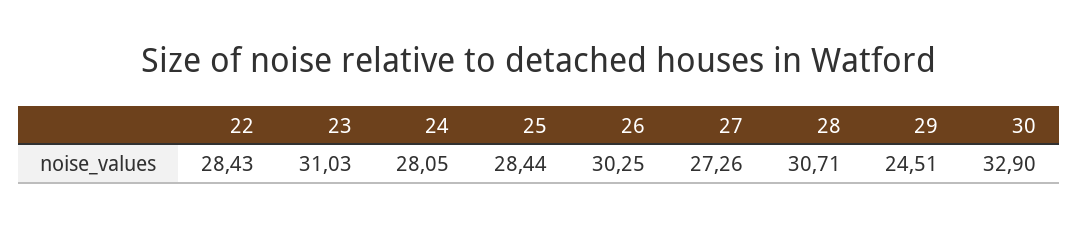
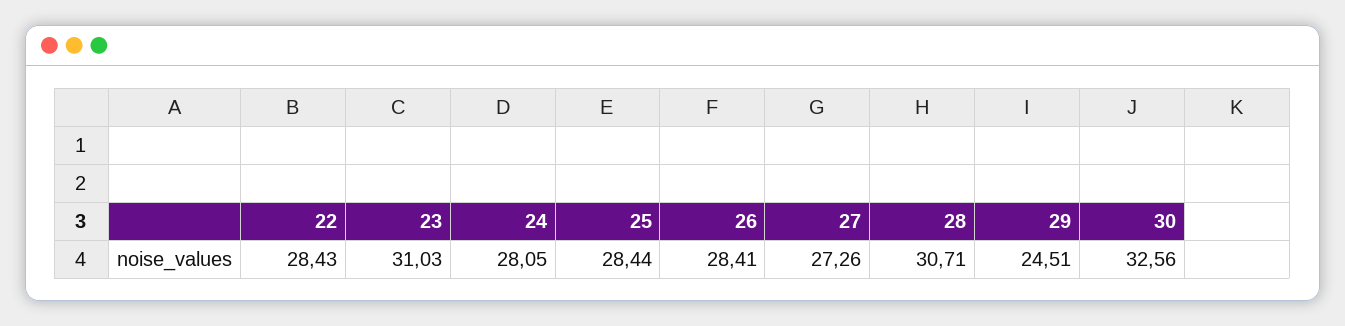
26: 30.25 -> 28.41
30: 32.9 -> 32.56

